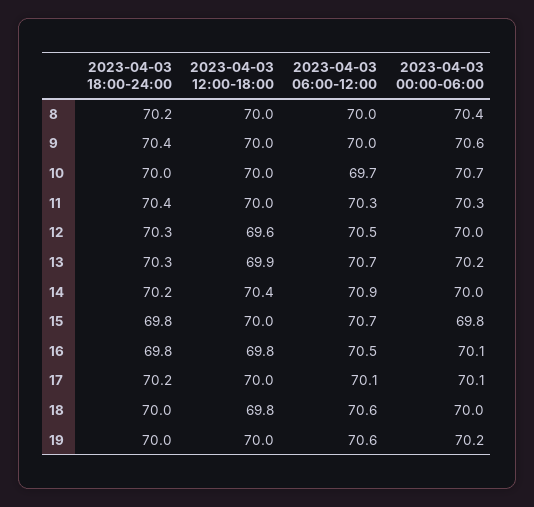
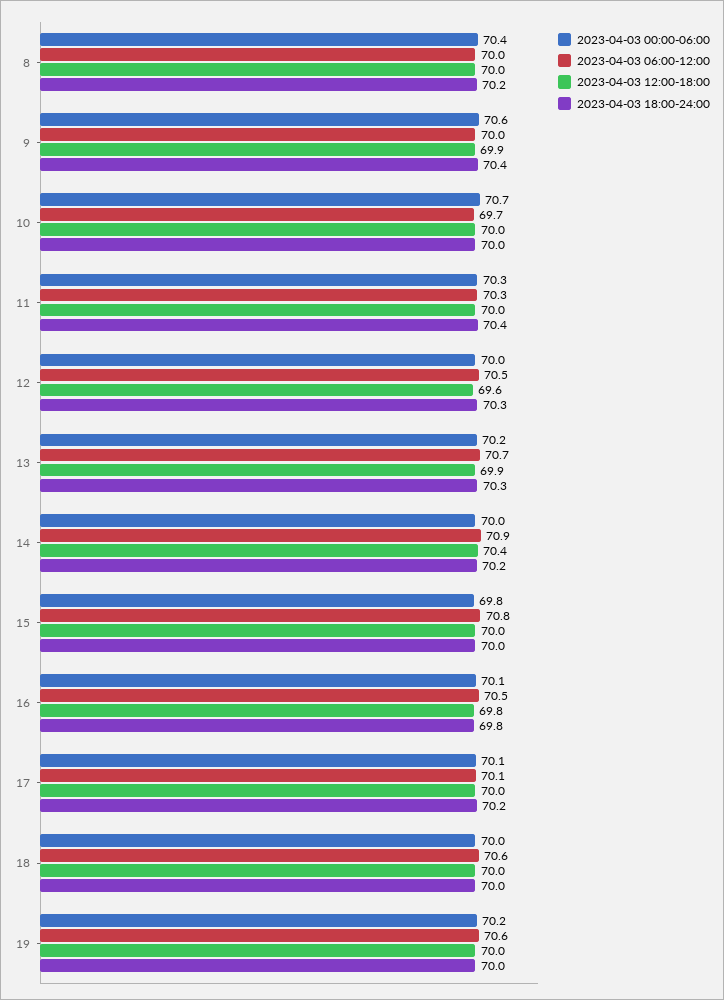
2023-04-03 12:00-18:00, 9: 70 -> 69.9
2023-04-03 18:00-24:00, 15: 69.8 -> 70
2023-04-03 06:00-12:00, 15: 70.7 -> 70.8
2023-04-03 12:00-18:00, 18: 69.8 -> 70

